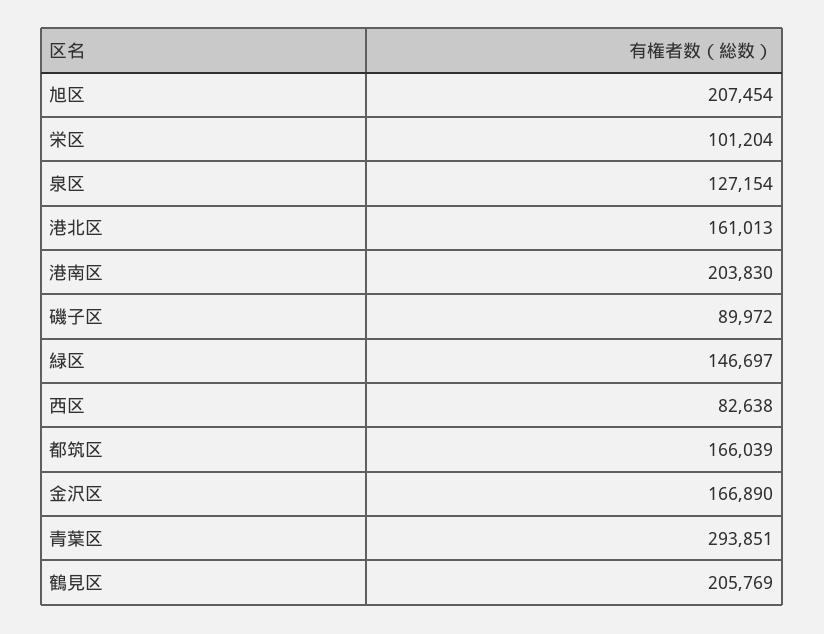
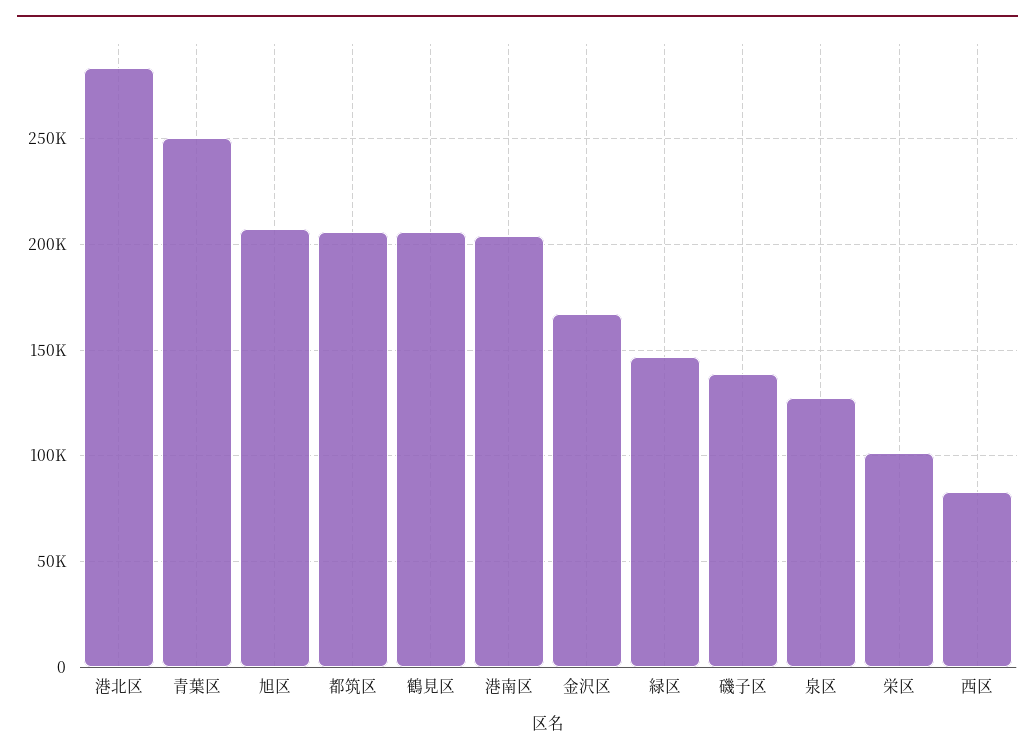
港北区: 161013 -> 285000
磯子区: 89972 -> 140000
都筑区: 166039 -> 205000
青葉区: 293851 -> 250000

